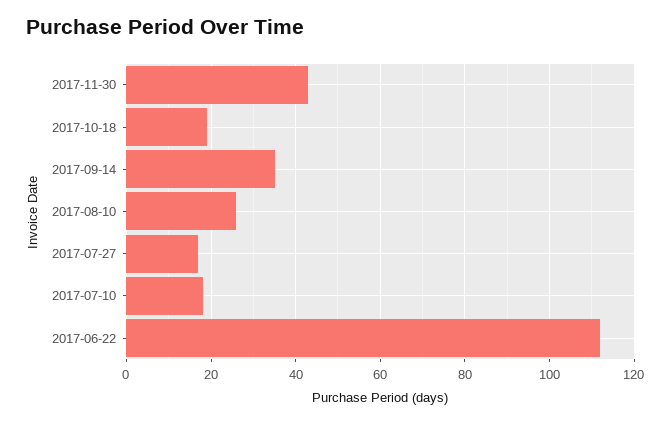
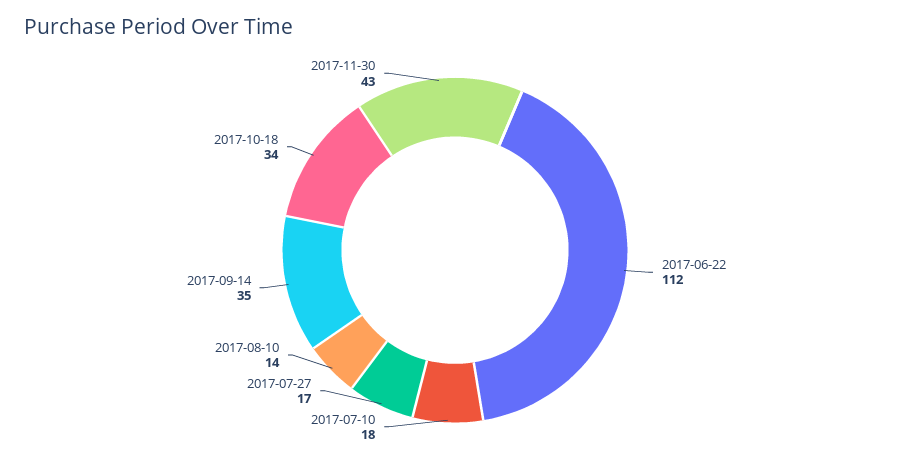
2017-10-18: 20 -> 34
2017-08-10: 25 -> 14

